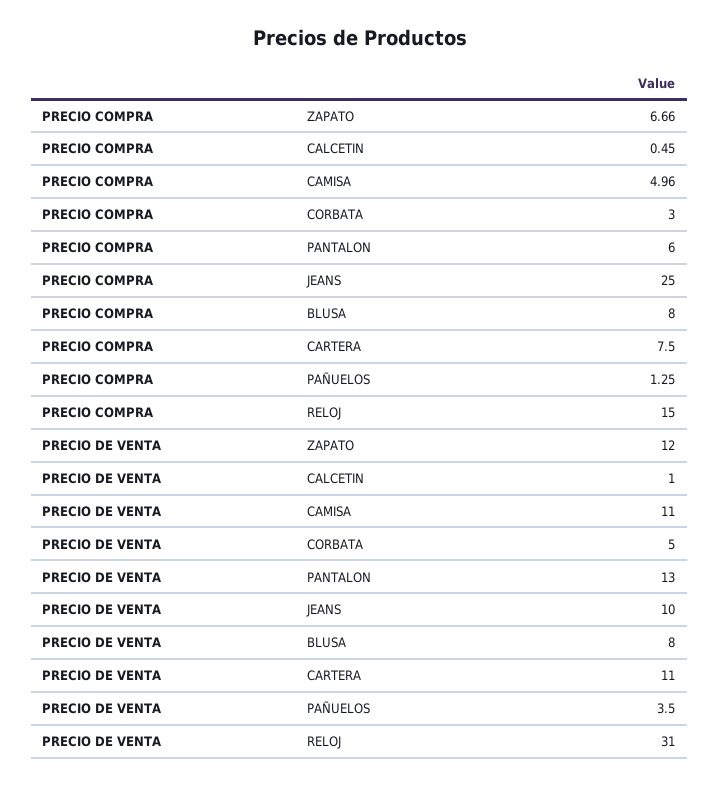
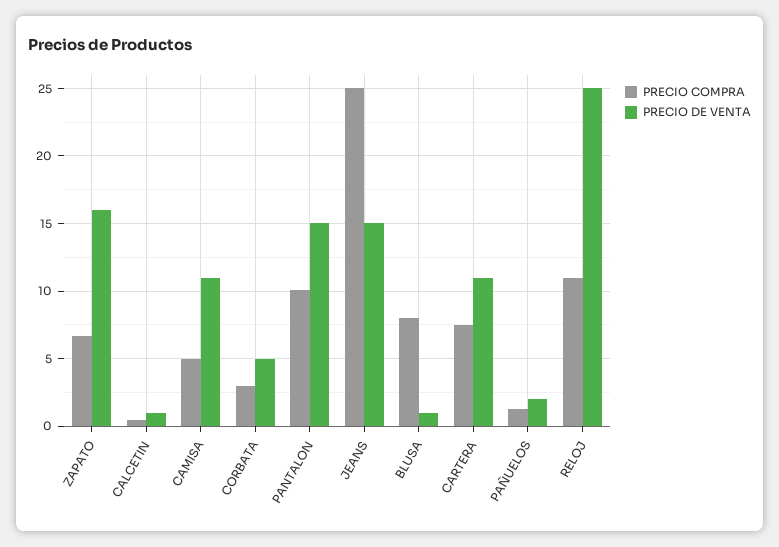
PRECIO COMPRA, PANTALON: 6 -> 10
PRECIO COMPRA, RELOJ: 15 -> 11
PRECIO DE VENTA, ZAPATO: 12 -> 16
PRECIO DE VENTA, PANTALON: 13 -> 15
PRECIO DE VENTA, JEANS: 10 -> 15
PRECIO DE VENTA, BLUSA: 8 -> 1
PRECIO DE VENTA, PAÑUELOS: 3.5 -> 2
PRECIO DE VENTA, RELOJ: 31 -> 25

